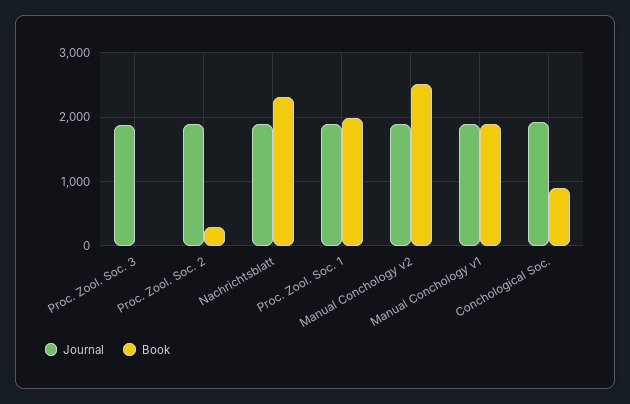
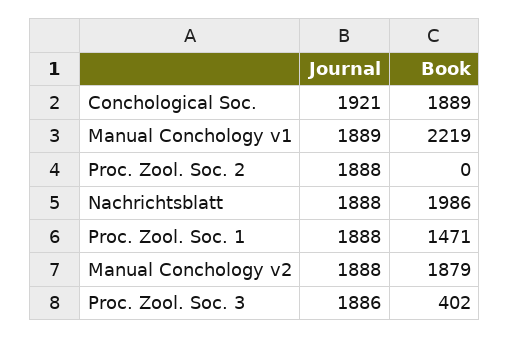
Book, Proc. Zool. Soc. 3: 0 -> 402
Book, Proc. Zool. Soc. 2: 300 -> 0
Book, Nachrichtsblatt: 2300 -> 1986
Book, Proc. Zool. Soc. 1: 2000 -> 1471
Book, Manual Conchology v2: 2500 -> 1879
Book, Manual Conchology v1: 1900 -> 2219
Book, Conchological Soc.: 900 -> 1889

